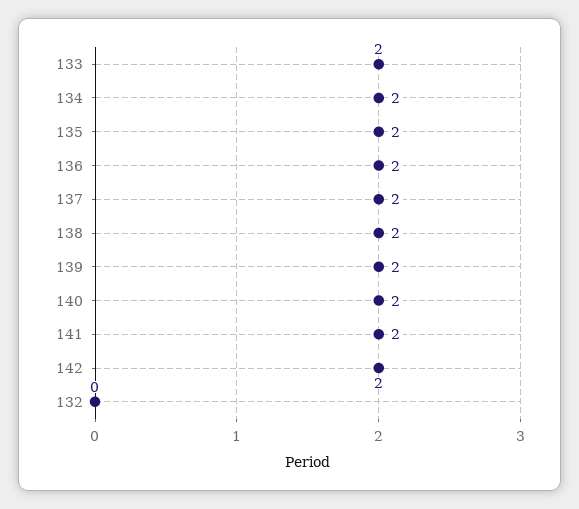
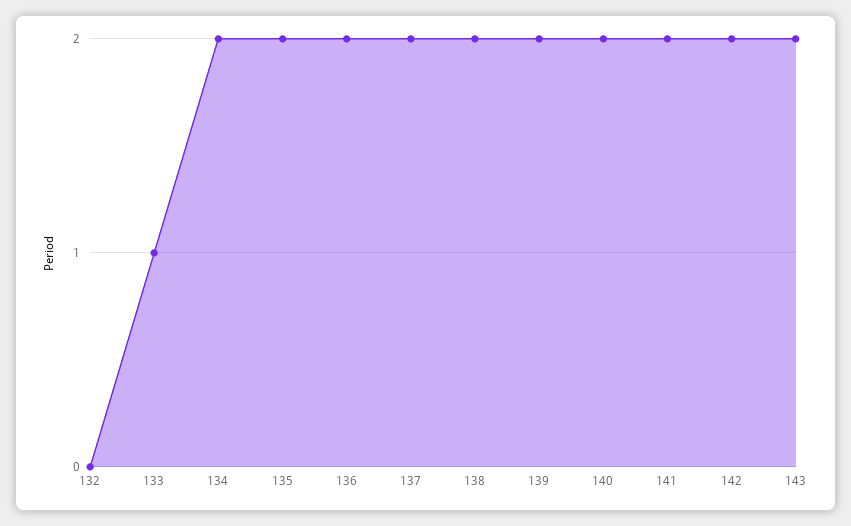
133: 2 -> 1
143: none -> 2

